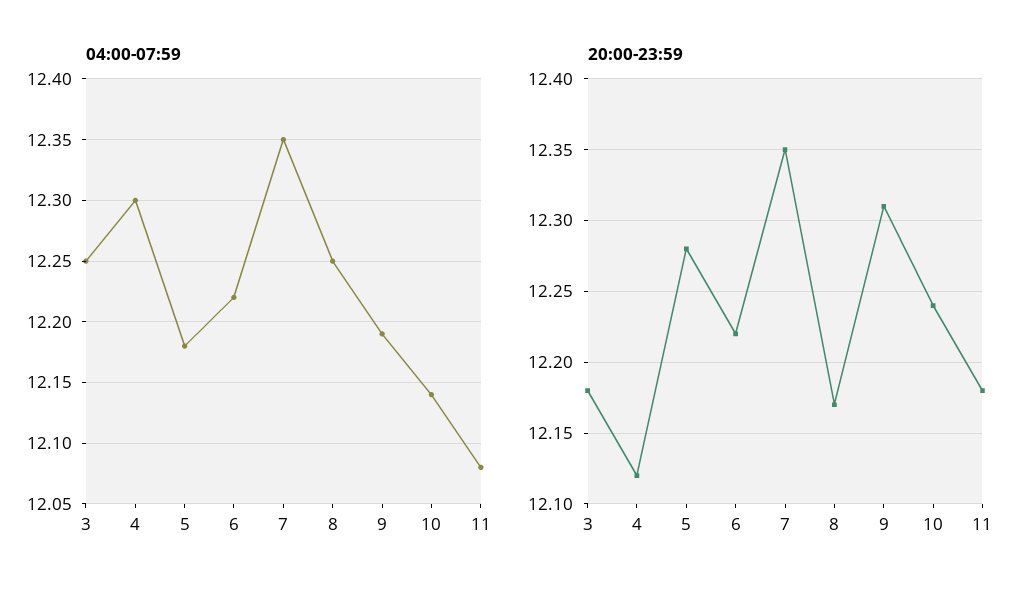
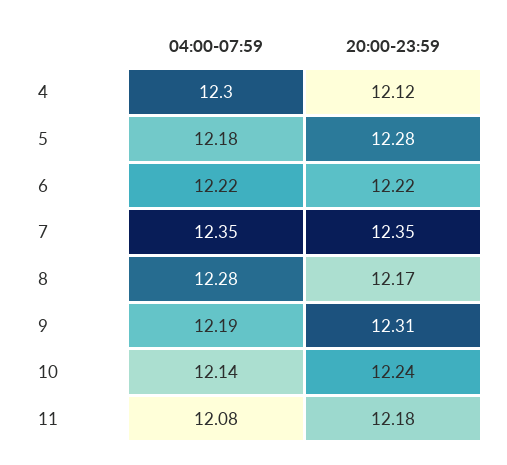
04:00-07:59, 3: 12.25 -> none
04:00-07:59, 8: 12.25 -> 12.28
20:00-23:59, 3: 12.18 -> none

